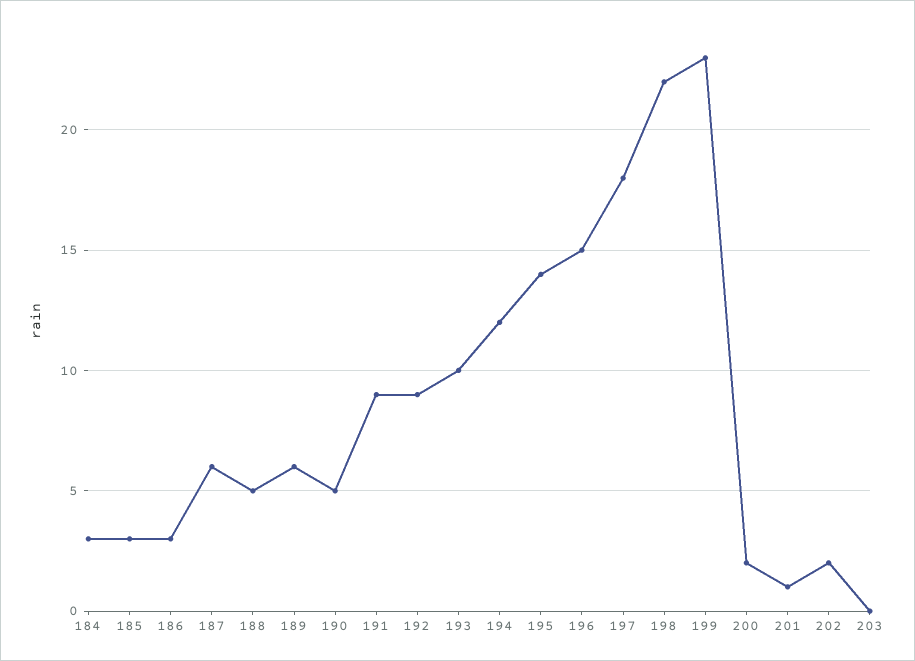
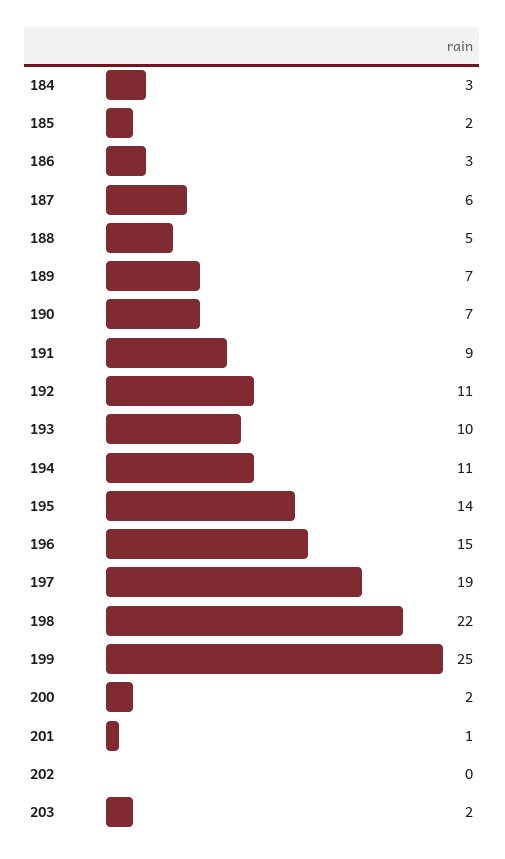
185: 3 -> 2
189: 6 -> 7
190: 5 -> 7
192: 9 -> 11
194: 12 -> 11
197: 18 -> 19
199: 23 -> 25
202: 2 -> 0
203: 0 -> 2

